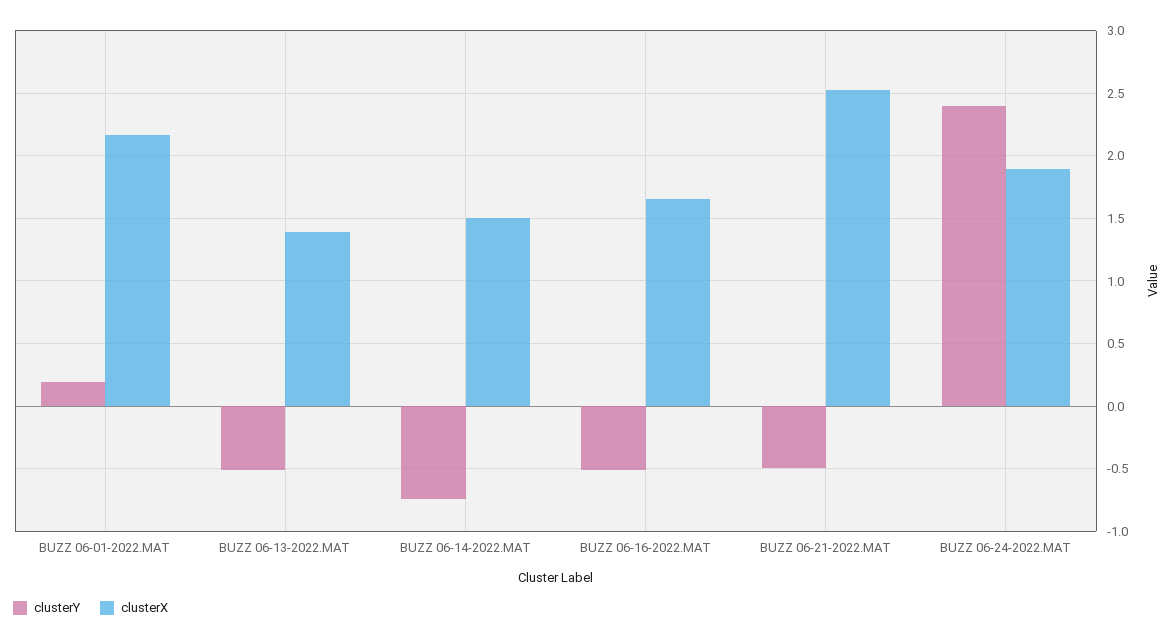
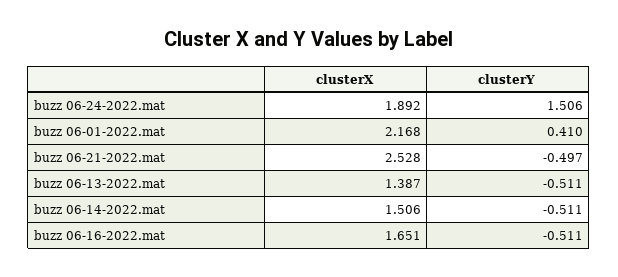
clusterY, BUZZ 06-01-2022.MAT: 0.2 -> 0.41
clusterY, BUZZ 06-14-2022.MAT: -0.75 -> -0.511
clusterY, BUZZ 06-24-2022.MAT: 2.4 -> 1.506

